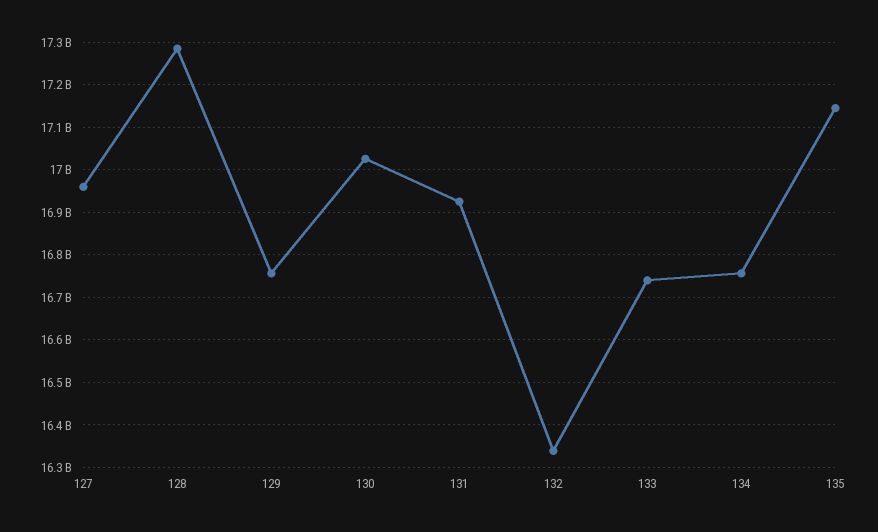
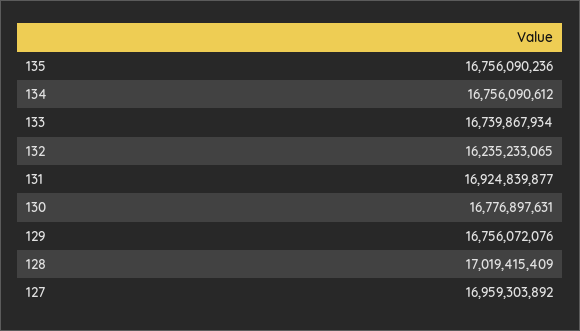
128: 17280000000 -> 17019415409
130: 17020000000 -> 16776897631
132: 16340000000 -> 16235233065
135: 17140000000 -> 16756090236

